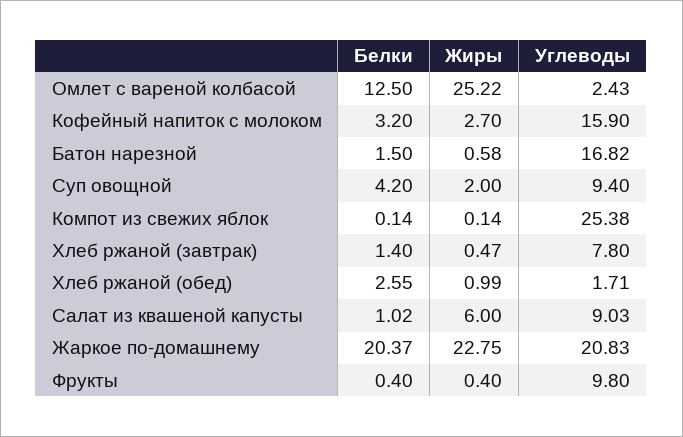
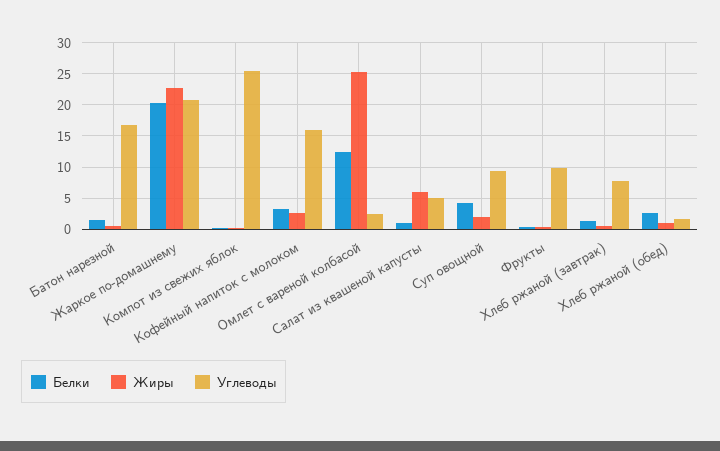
Углеводы, Салат из квашеной капусты: 9.03 -> 5

